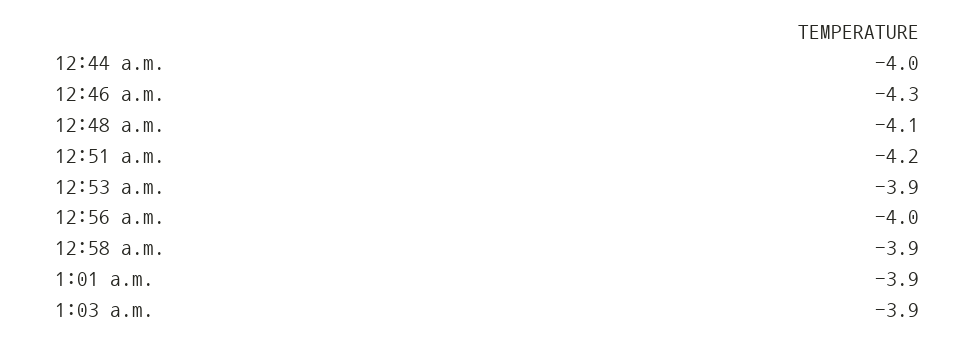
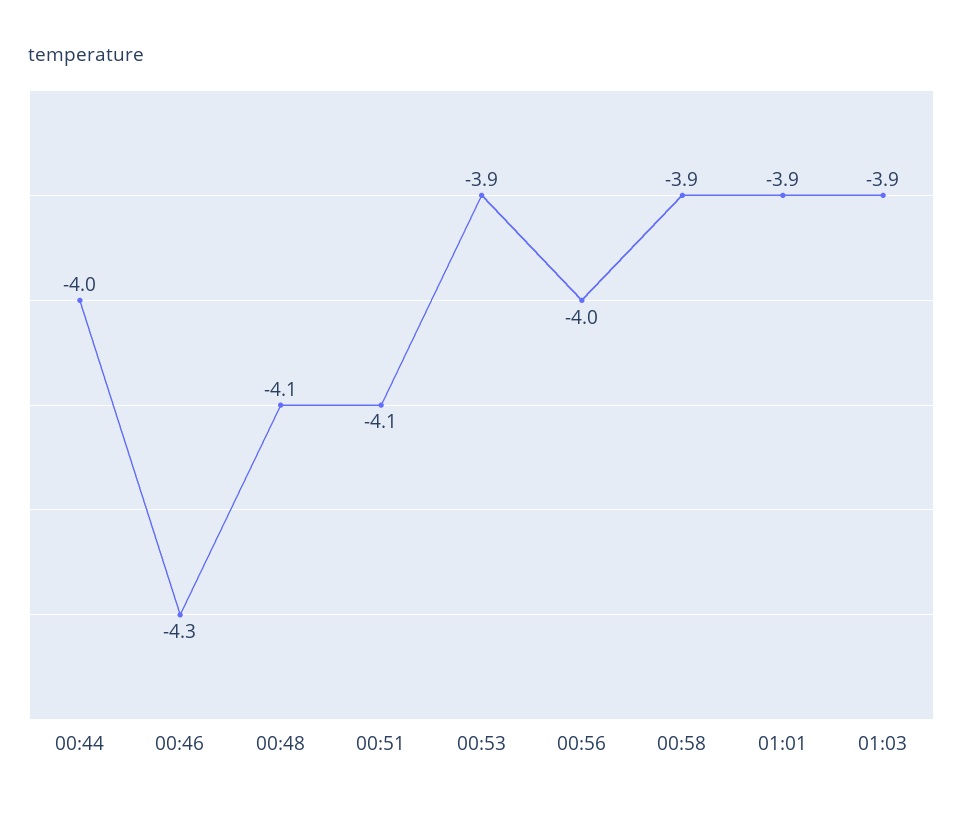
12:51 a.m.: -4.2 -> -4.1

